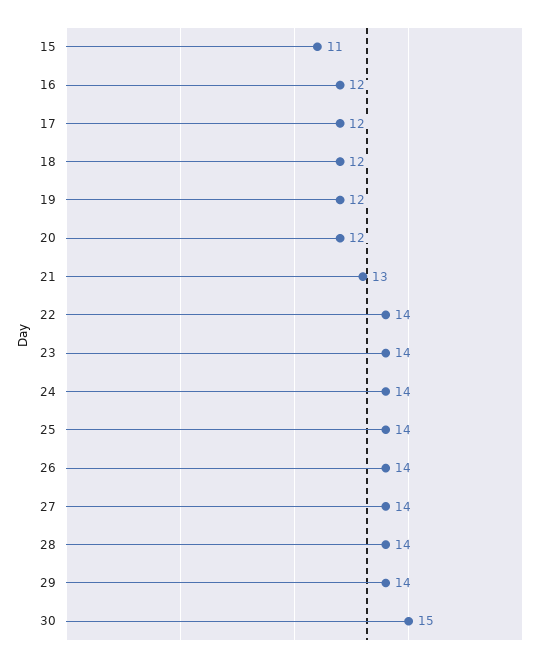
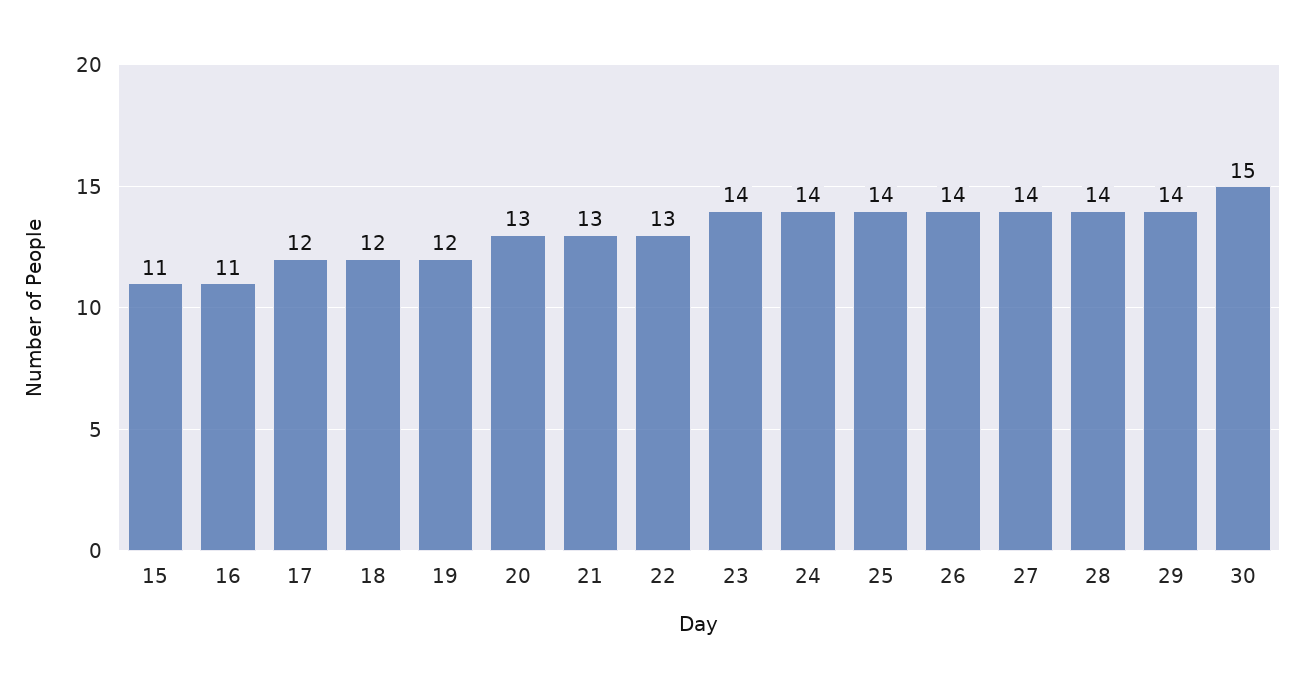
16: 12 -> 11
20: 12 -> 13
22: 14 -> 13

